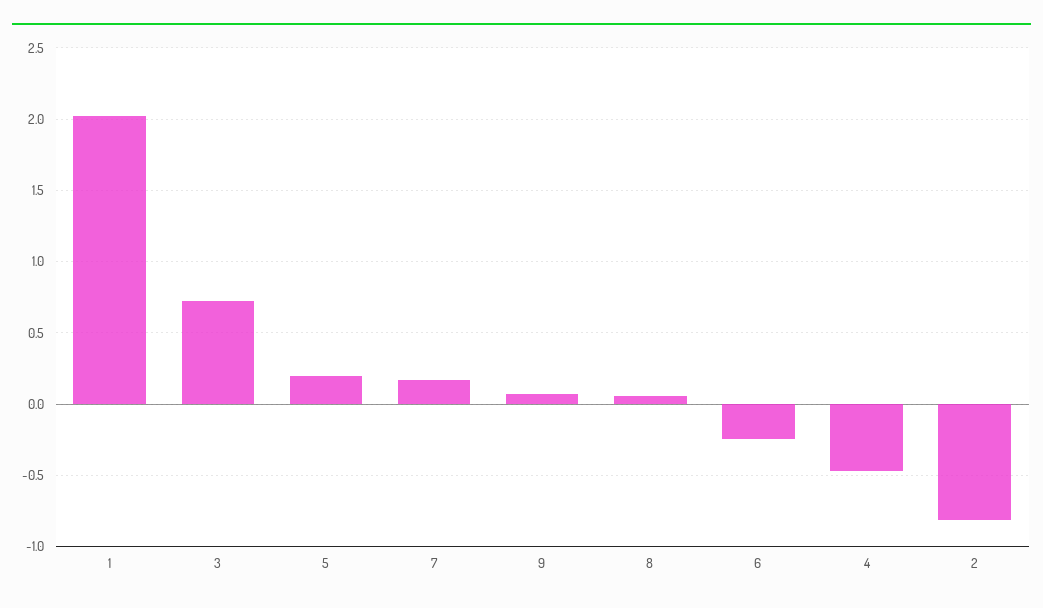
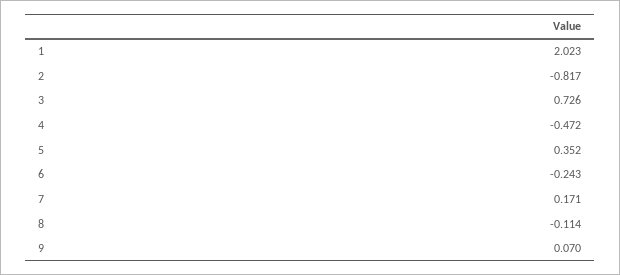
5: 0.2 -> 0.352
8: 0.05 -> -0.114

